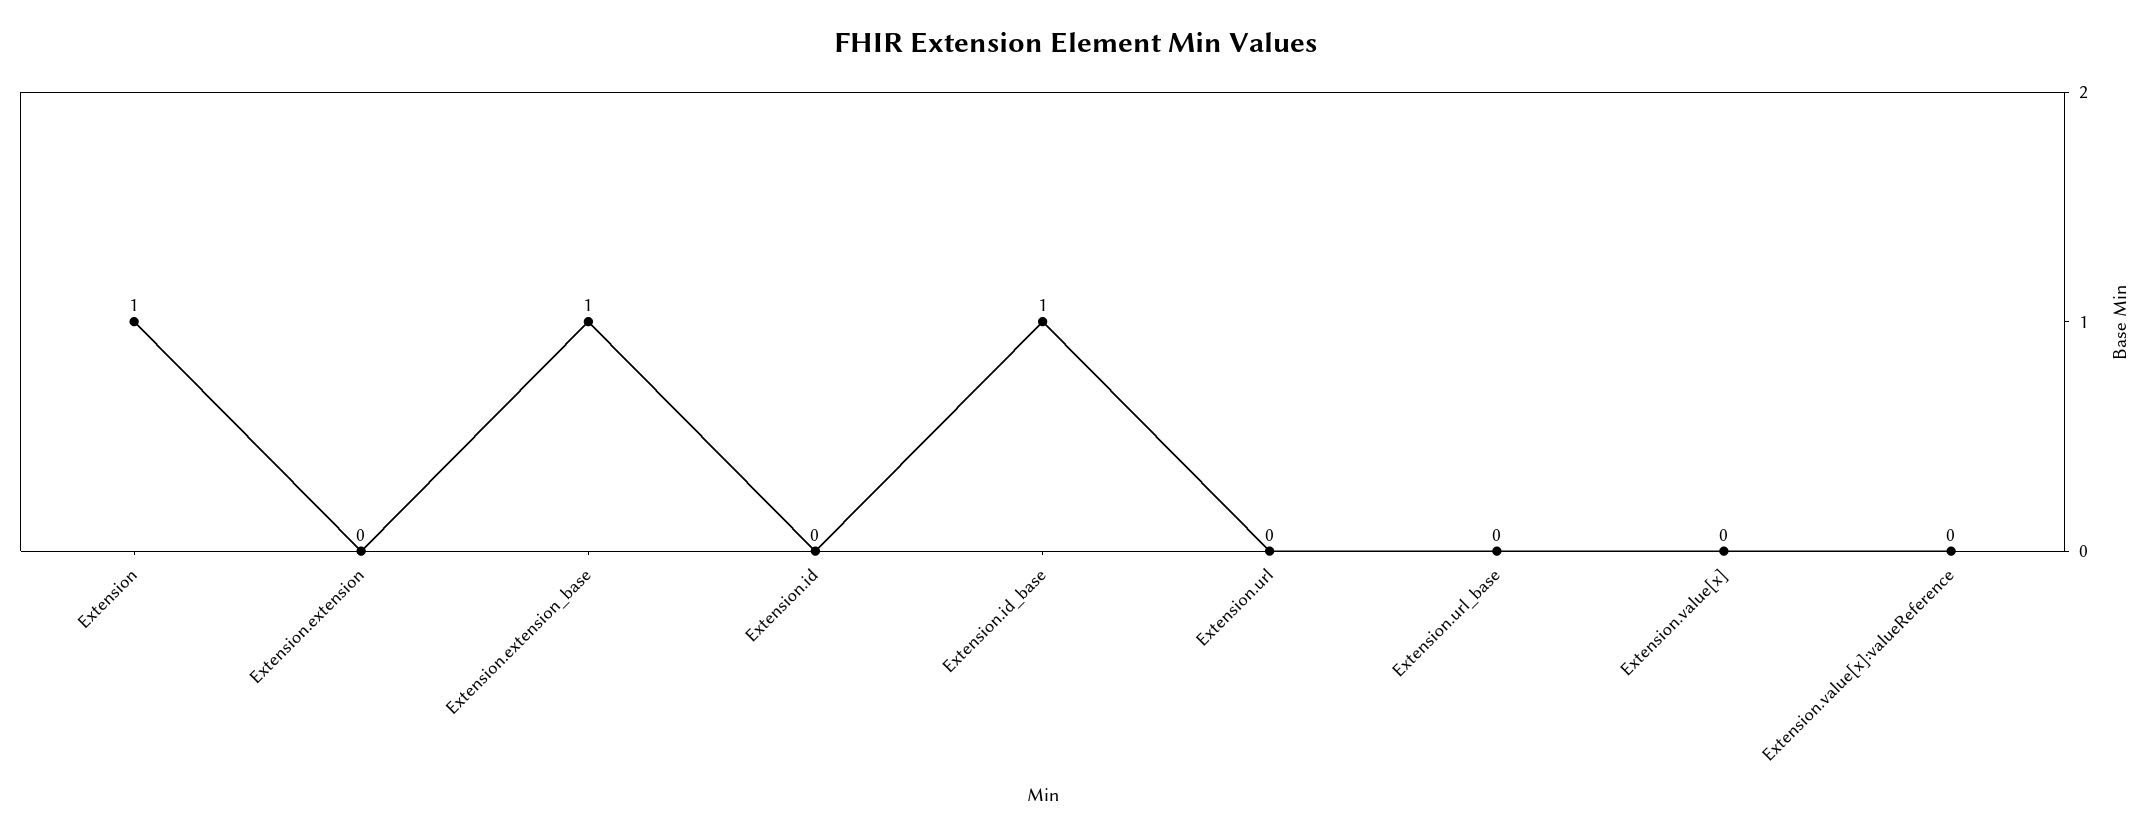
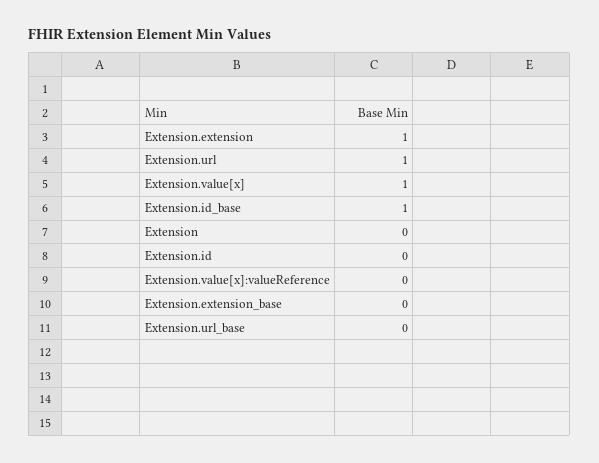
Extension: 1 -> 0
Extension.extension: 0 -> 1
Extension.extension_base: 1 -> 0
Extension.url: 0 -> 1
Extension.value[x]: 0 -> 1

